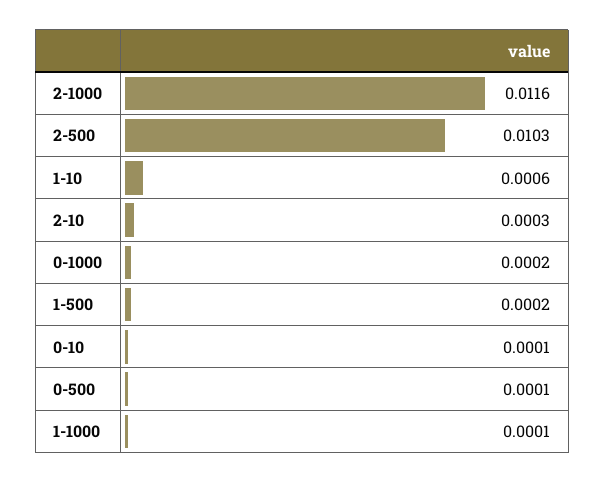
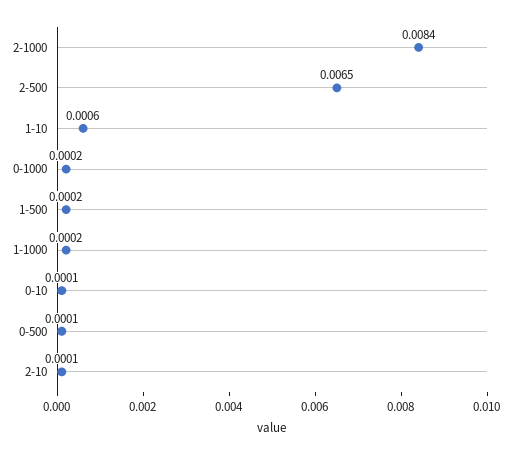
2-1000: 0.0116 -> 0.0084
2-500: 0.0103 -> 0.0065
2-10: 0.0003 -> 0.0001
1-1000: 0.0001 -> 0.0002

